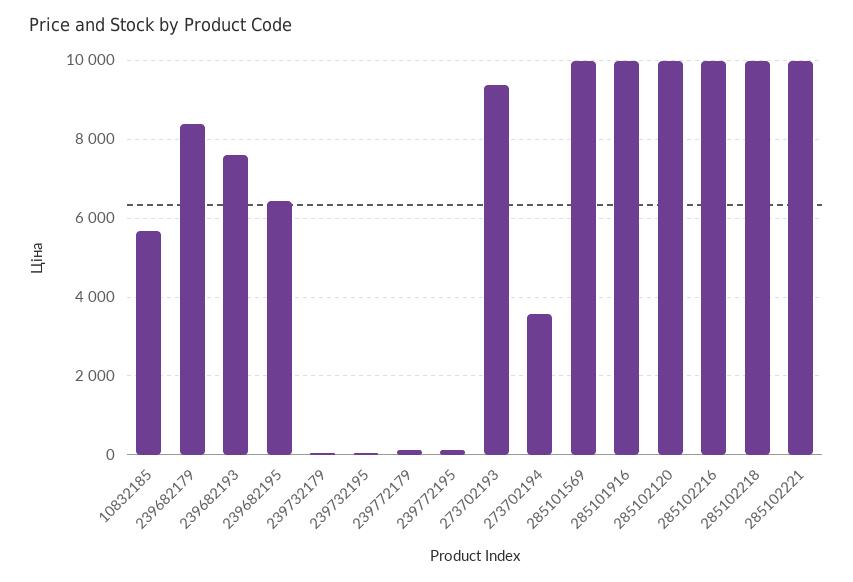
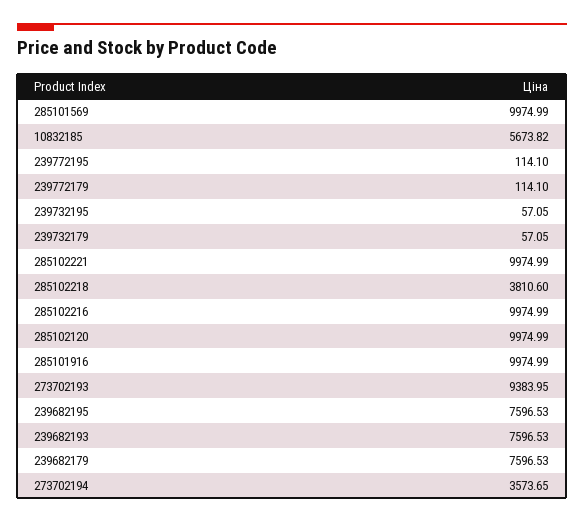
239682179: 8400 -> 7596.53
239682195: 6400 -> 7596.53
285102218: 10000 -> 3810.6

